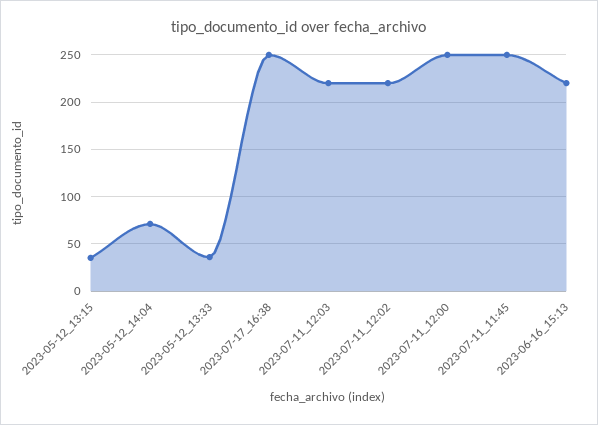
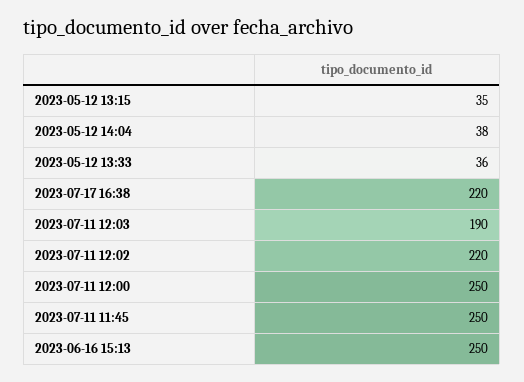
2023-05-12_14:04: 70 -> 38
2023-07-17_16:38: 250 -> 220
2023-07-11_12:03: 220 -> 190
2023-06-16_15:13: 220 -> 250

